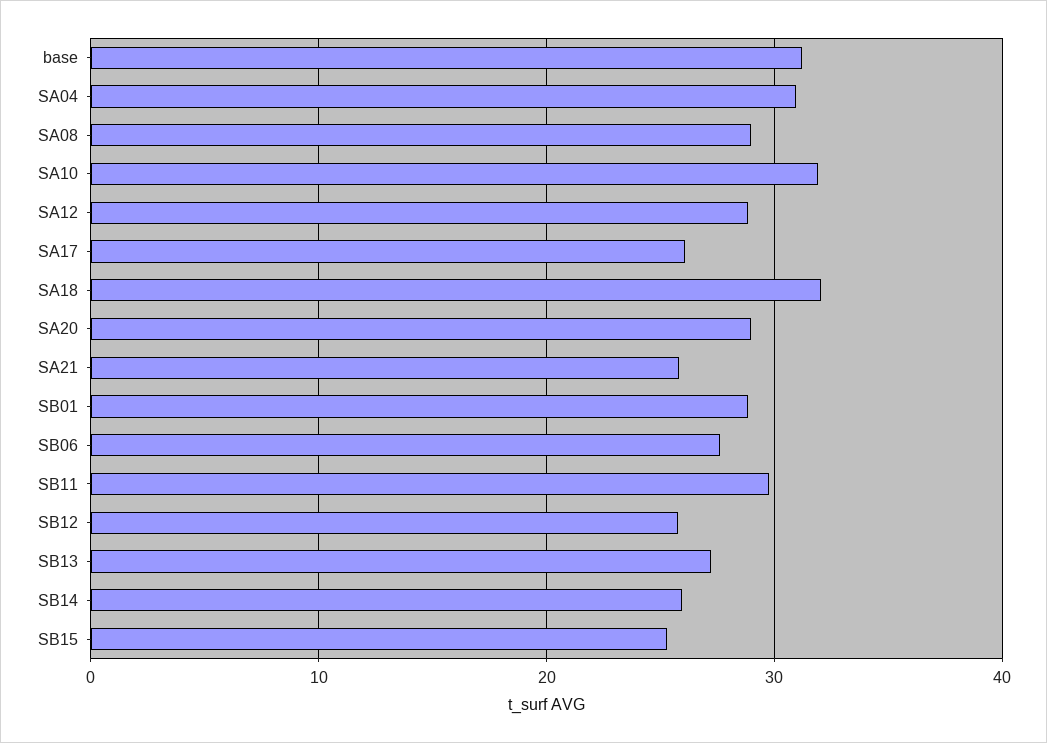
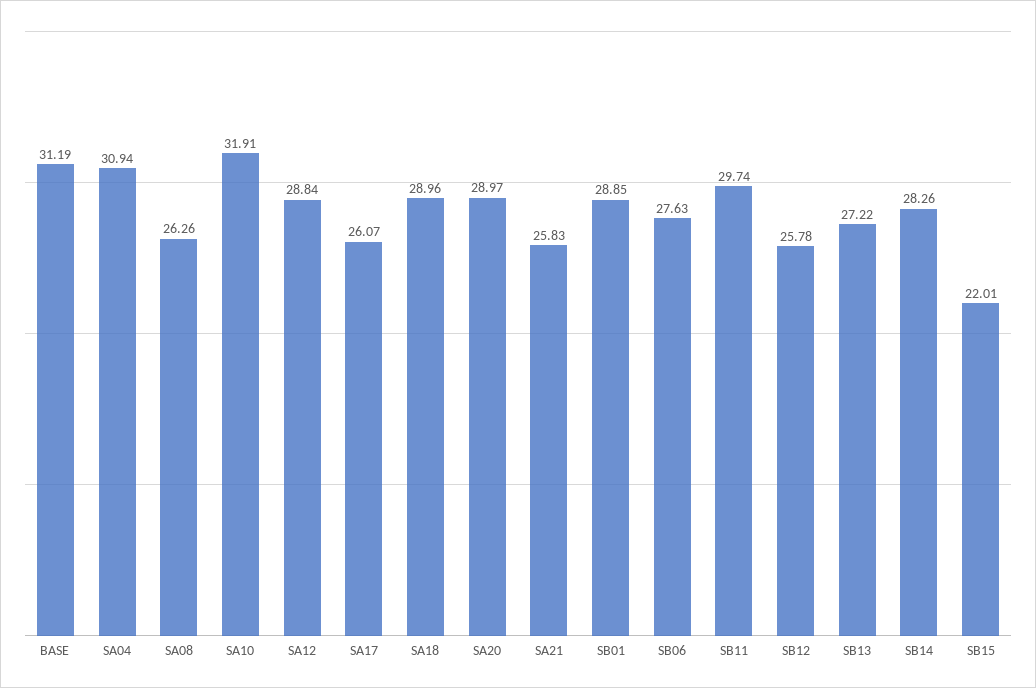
SA08: 29 -> 26.26
SA18: 32 -> 28.96
SB14: 26 -> 28.26
SB15: 25 -> 22.01

